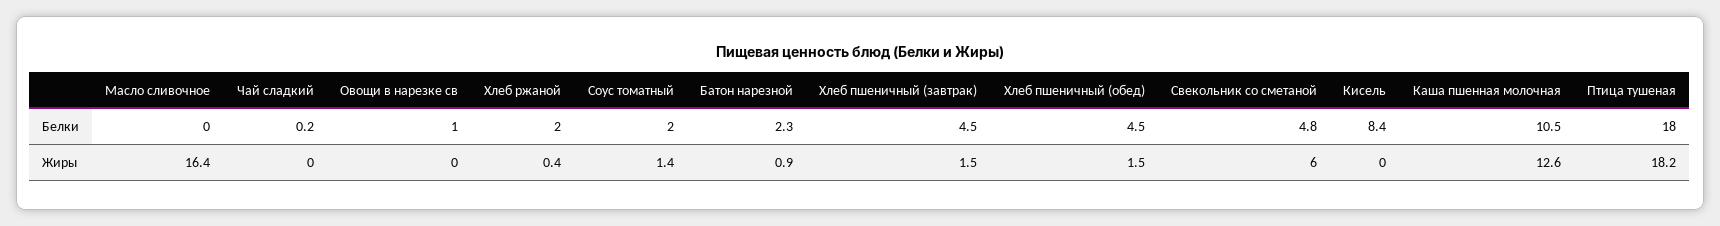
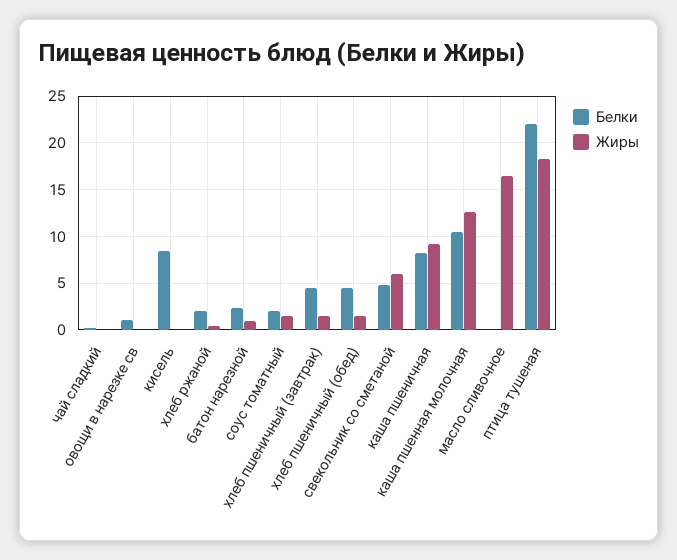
Белки, Птица тушеная: 18 -> 22
Белки, каша пшеничная: none -> 8
Жиры, каша пшеничная: none -> 9

